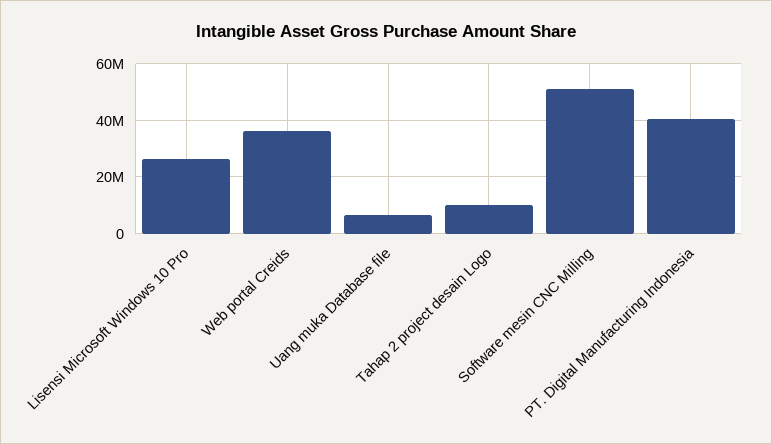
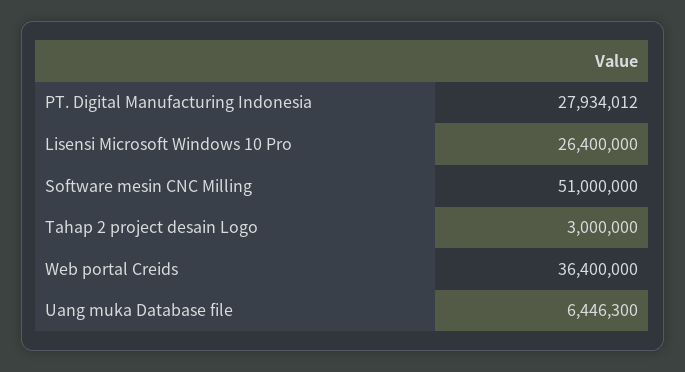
Tahap 2 project desain Logo: 10000000 -> 3000000
PT. Digital Manufacturing Indonesia: 40000000 -> 27934012

